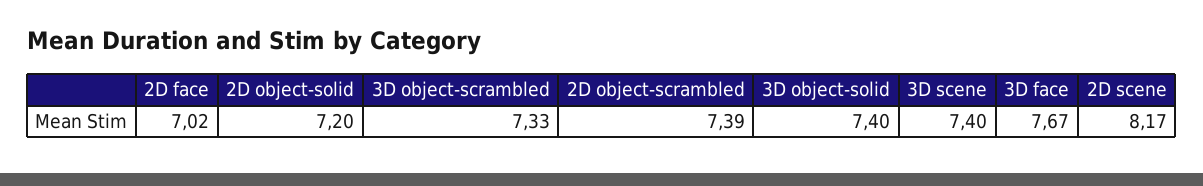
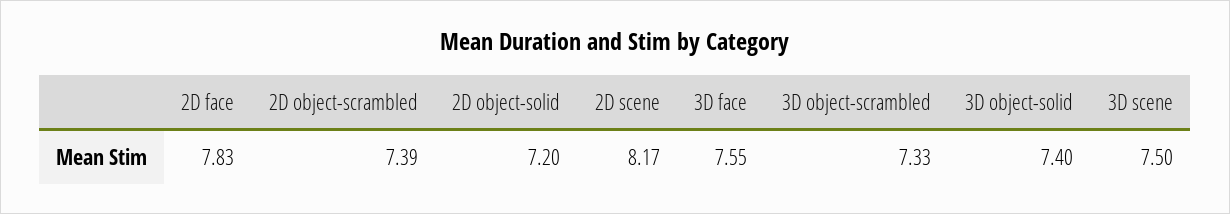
2D face: 7.02 -> 7.83
3D scene: 7.4 -> 7.5
3D face: 7.67 -> 7.55

